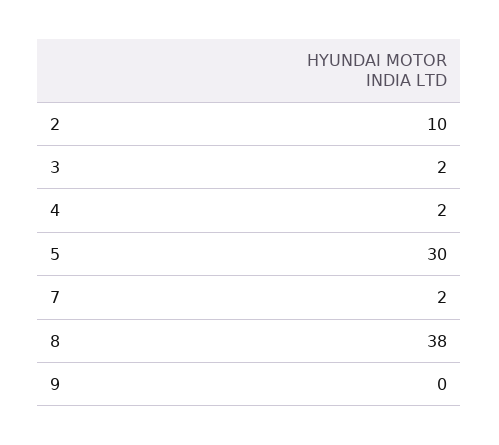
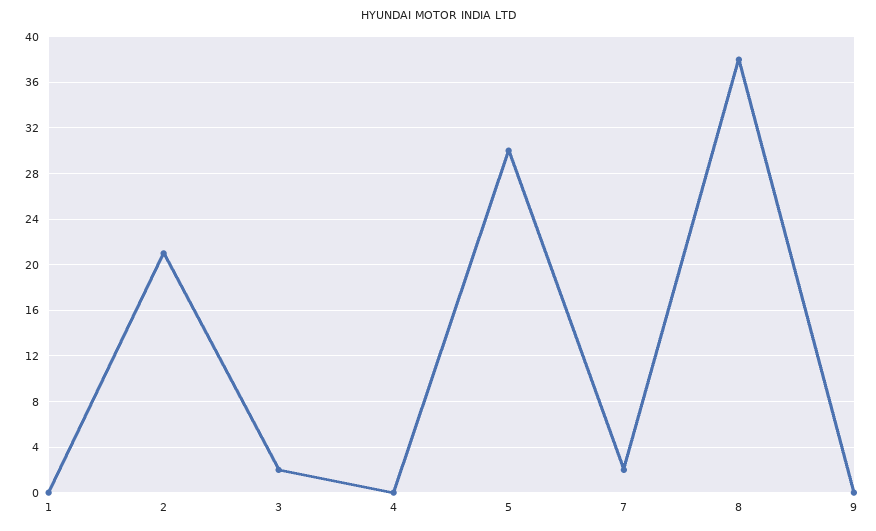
2: 10 -> 21
4: 2 -> 0
1: none -> 0

